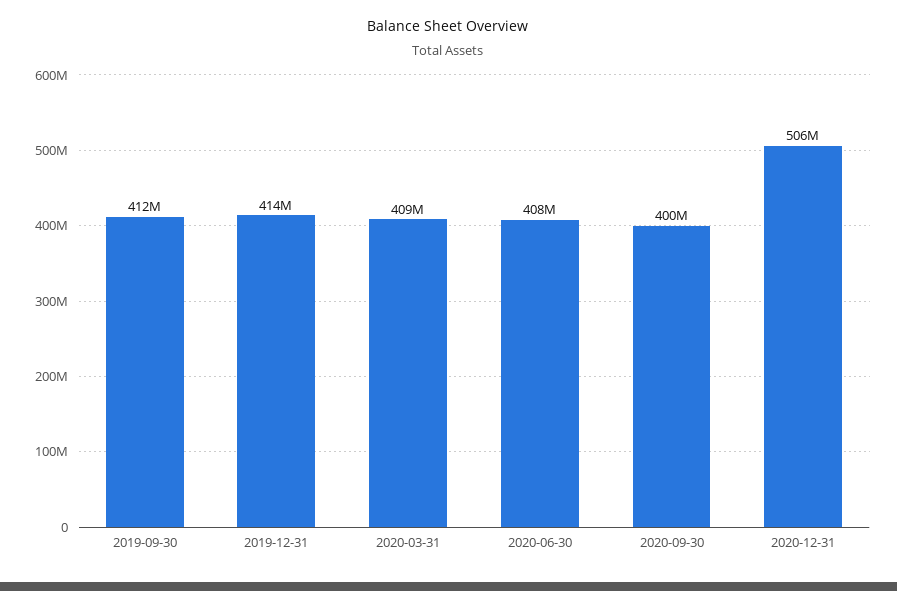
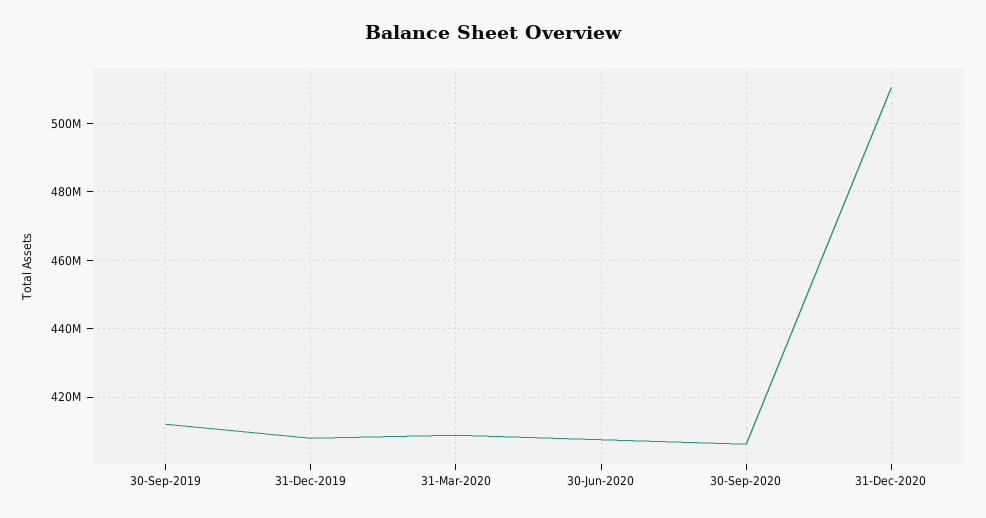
2019-12-31: 414000000 -> 408000000
2020-09-30: 400000000 -> 406000000
2020-12-31: 506000000 -> 510000000

